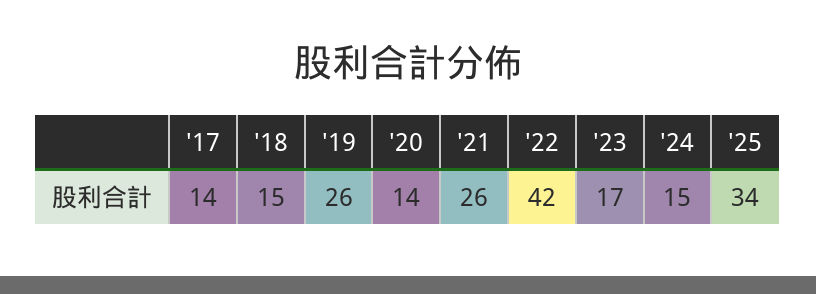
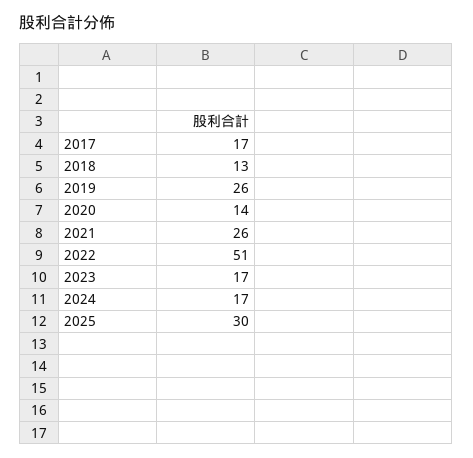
'17: 14 -> 17
'18: 15 -> 13
'22: 42 -> 51
'24: 15 -> 17
'25: 34 -> 30

